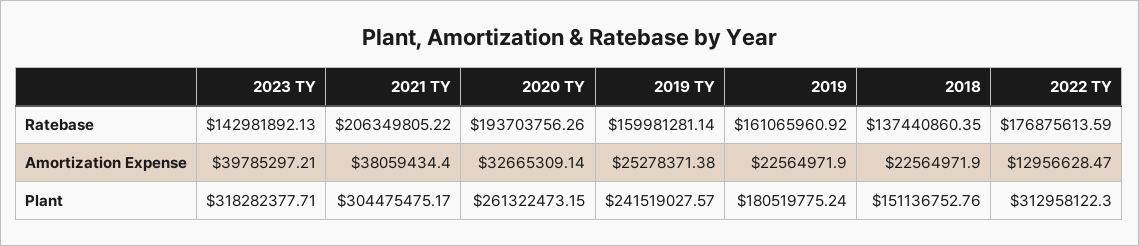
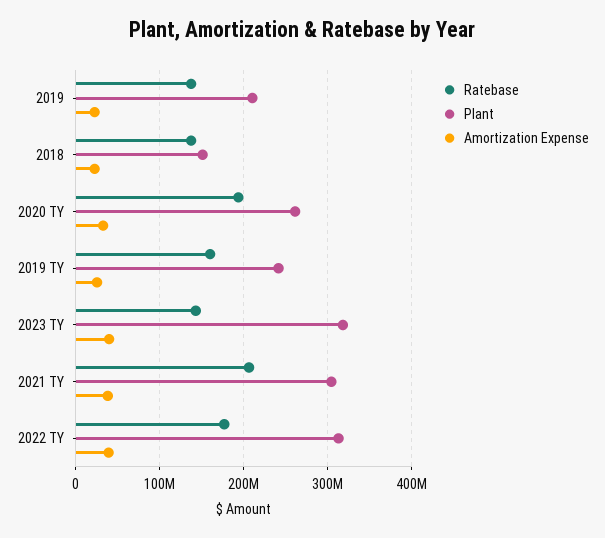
Ratebase, 2019: 161065960.92 -> 140000000
Amortization Expense, 2022 TY: 12956628.47 -> 40000000
Plant, 2019: 180519775.24 -> 210000000

